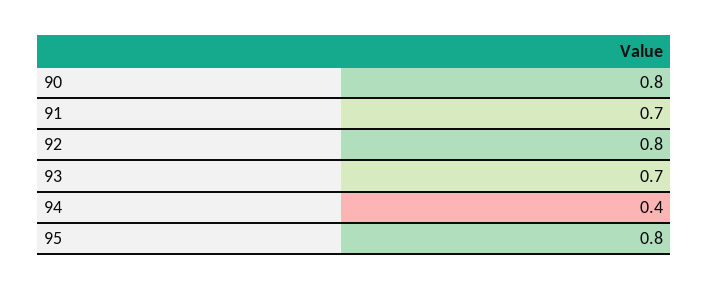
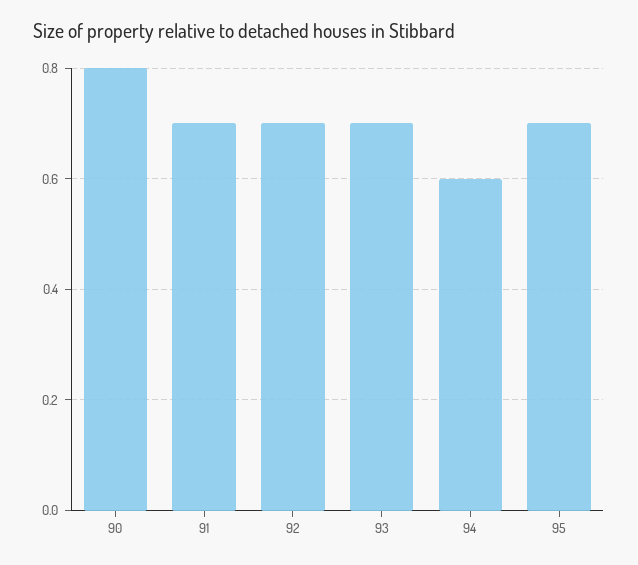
92: 0.8 -> 0.7
94: 0.4 -> 0.6
95: 0.8 -> 0.7

